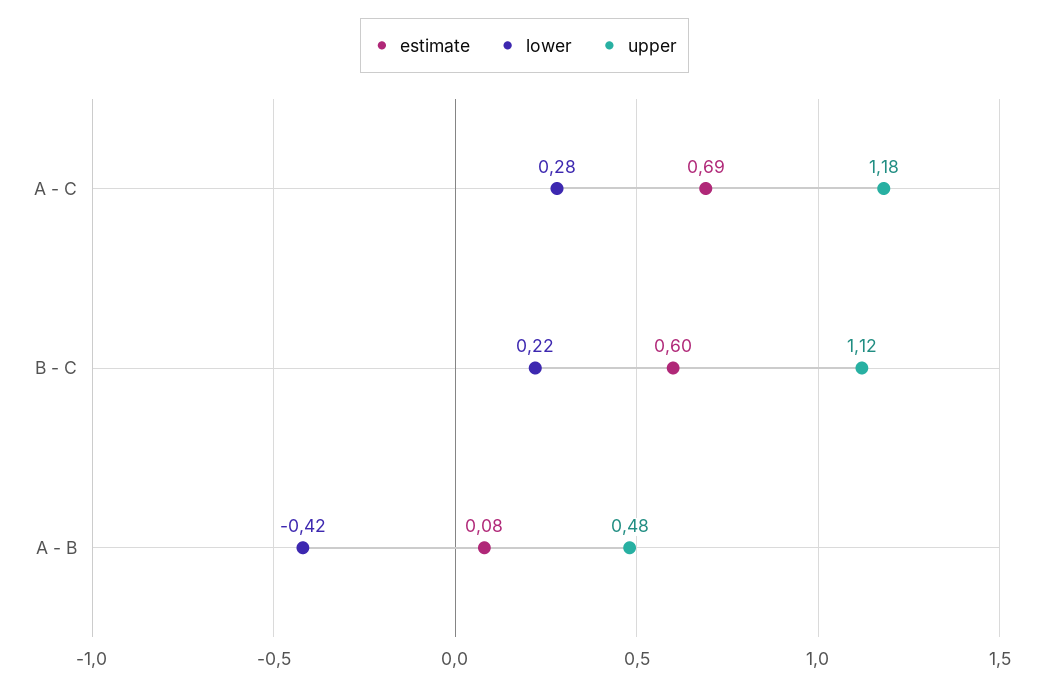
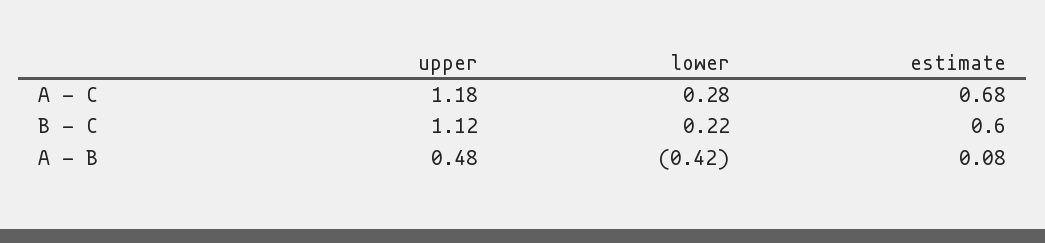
estimate, A - C: 0.69 -> 0.68

